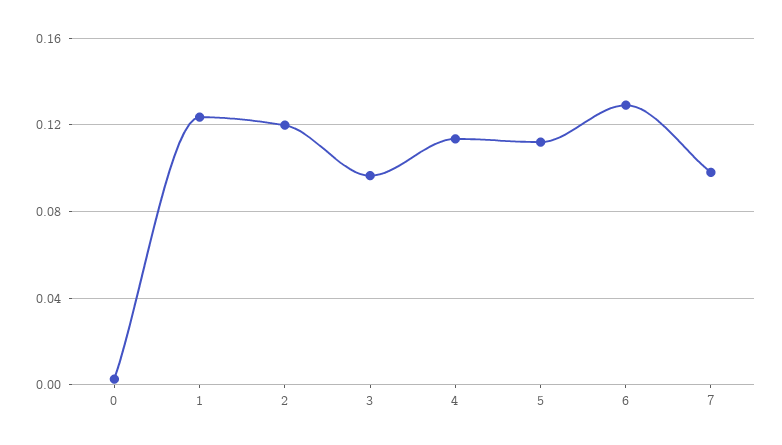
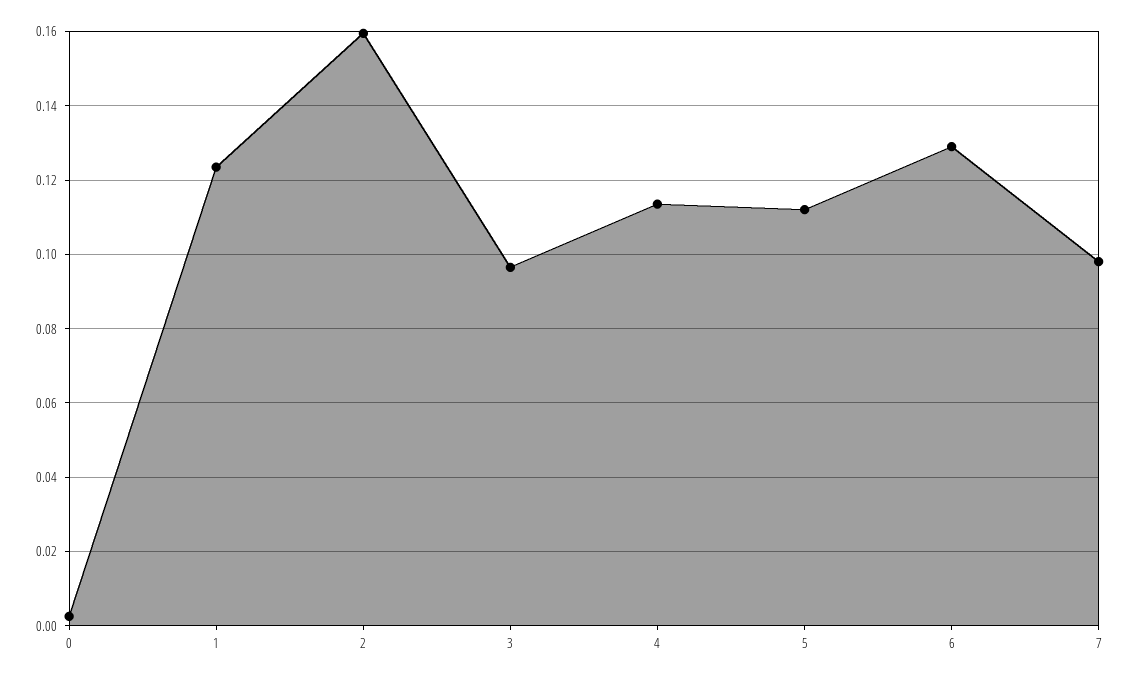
2: 0.12 -> 0.16

